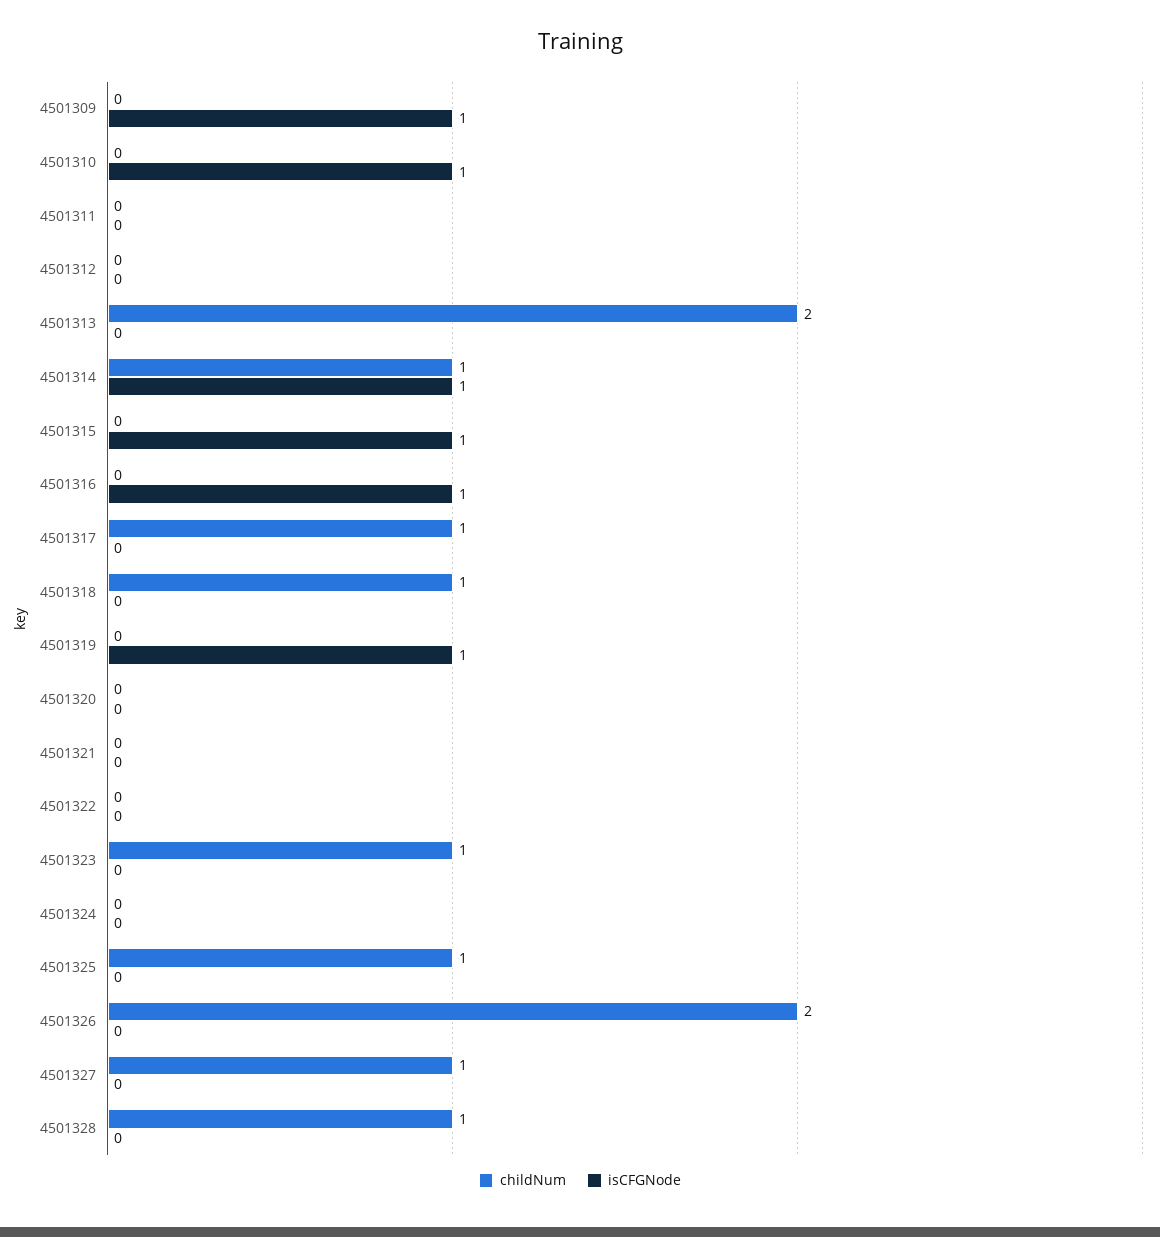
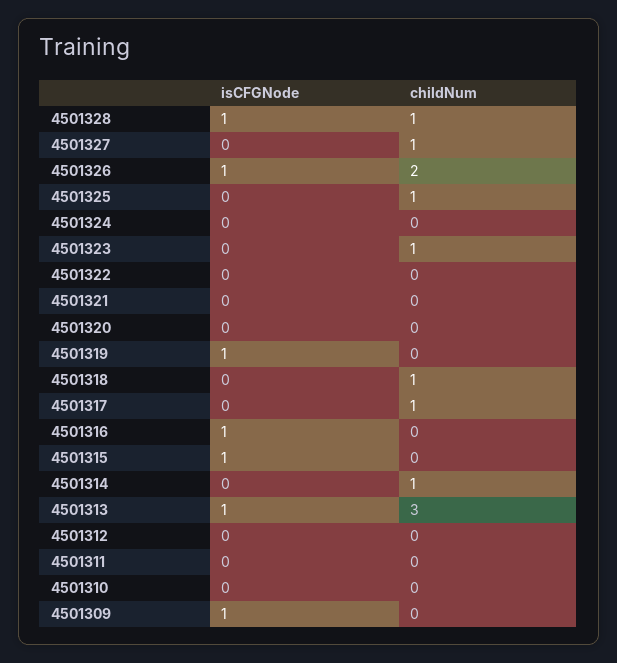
isCFGNode, 4501310: 1 -> 0
childNum, 4501313: 2 -> 3
isCFGNode, 4501313: 0 -> 1
isCFGNode, 4501314: 1 -> 0
isCFGNode, 4501326: 0 -> 1
isCFGNode, 4501328: 0 -> 1

